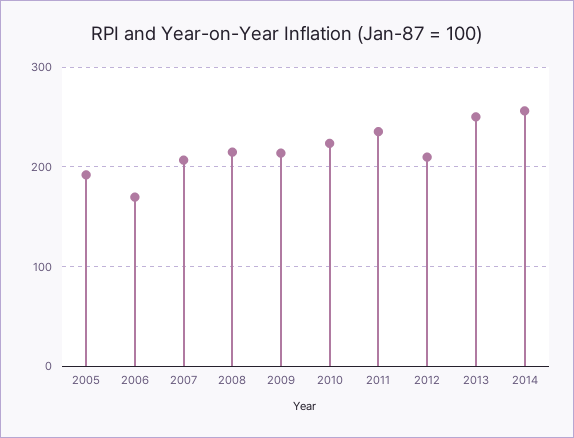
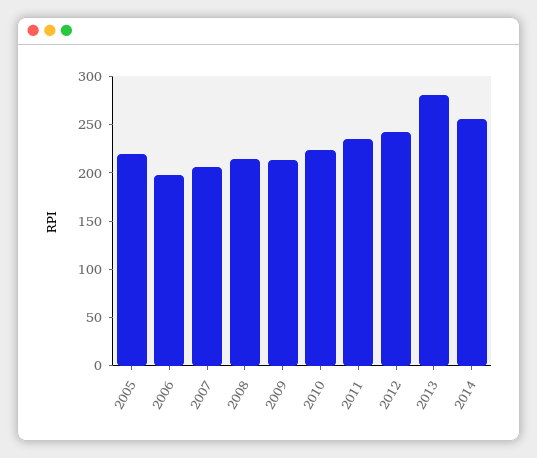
2005: 190 -> 220
2006: 170 -> 200
2012: 210 -> 240
2013: 250 -> 280

